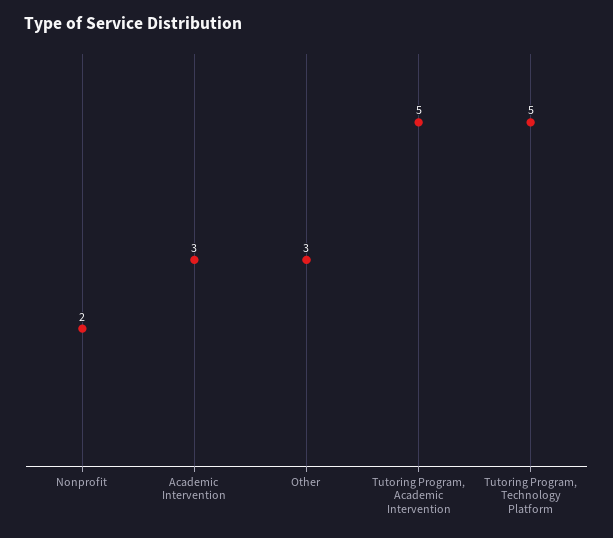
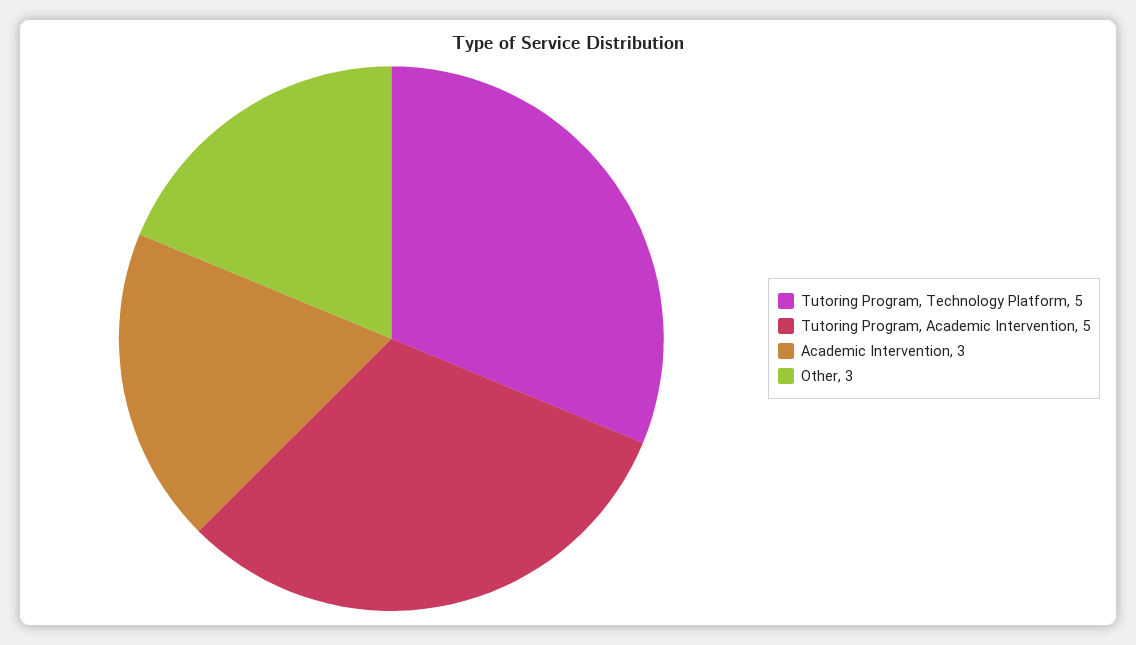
Nonprofit: 2 -> none

